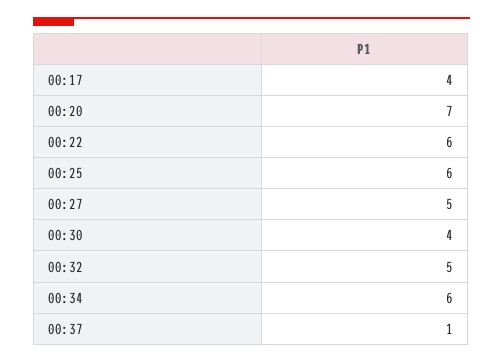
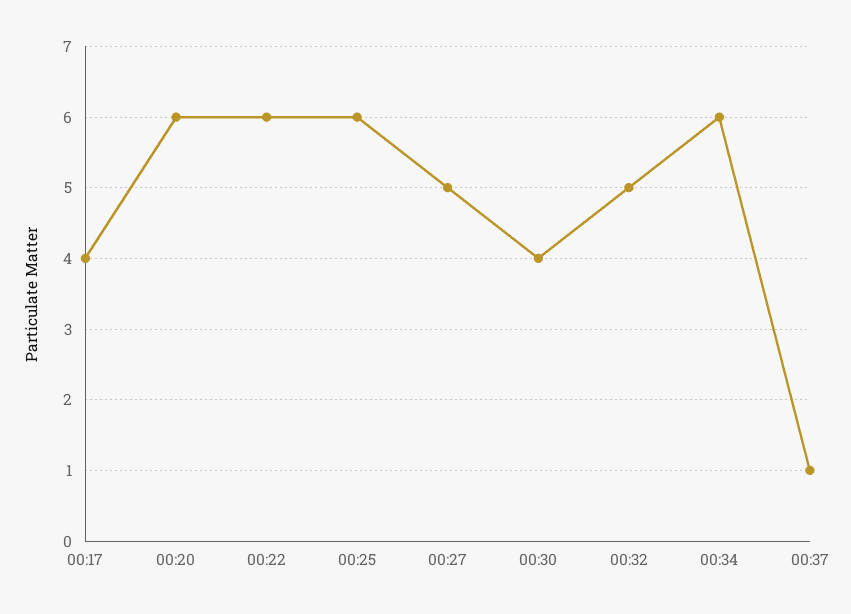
00:20: 7 -> 6

